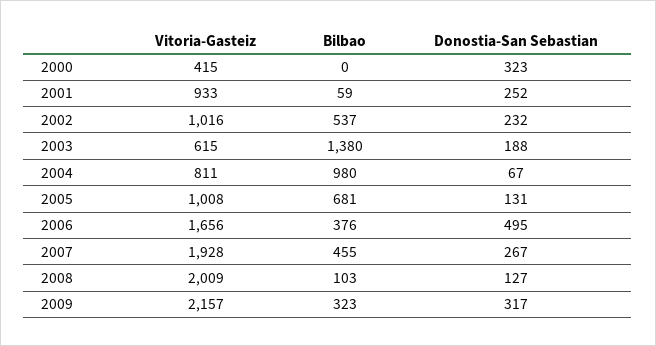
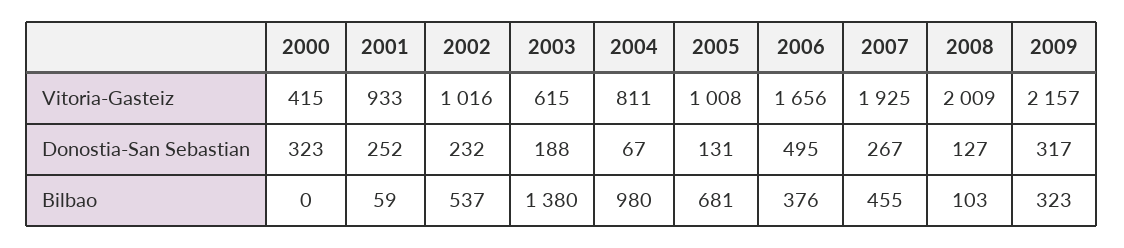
Vitoria-Gasteiz, 2007: 1928 -> 1925

